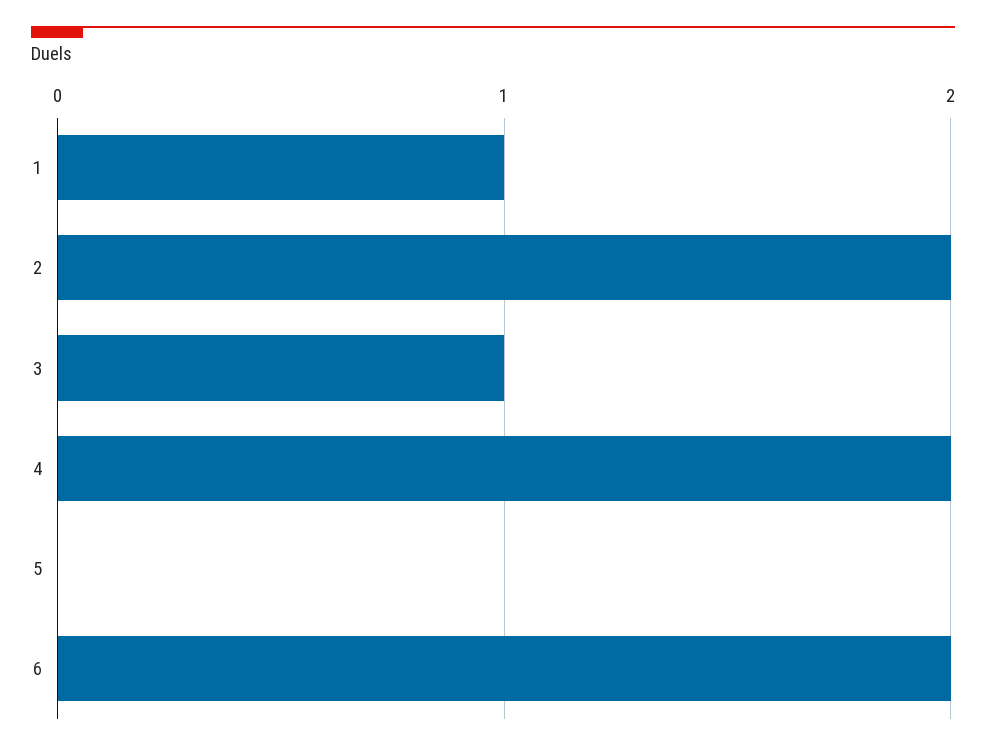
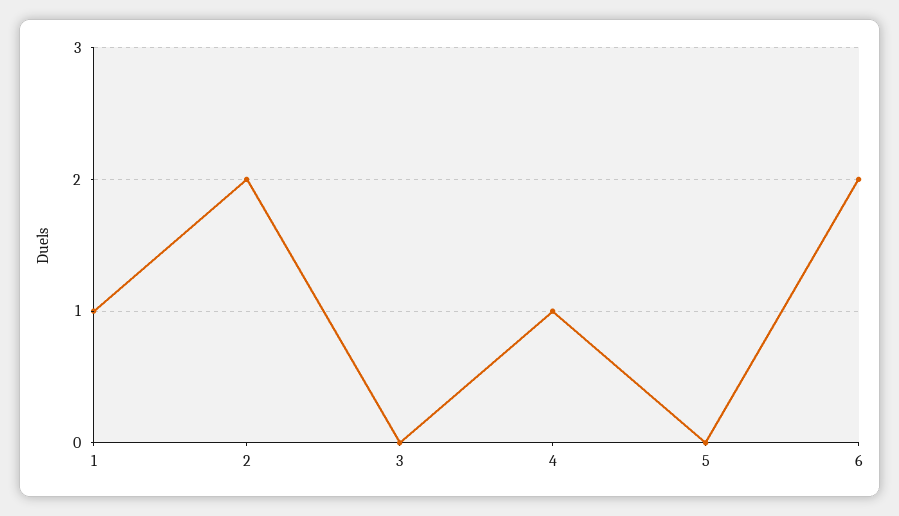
3: 1 -> 0
4: 2 -> 1

